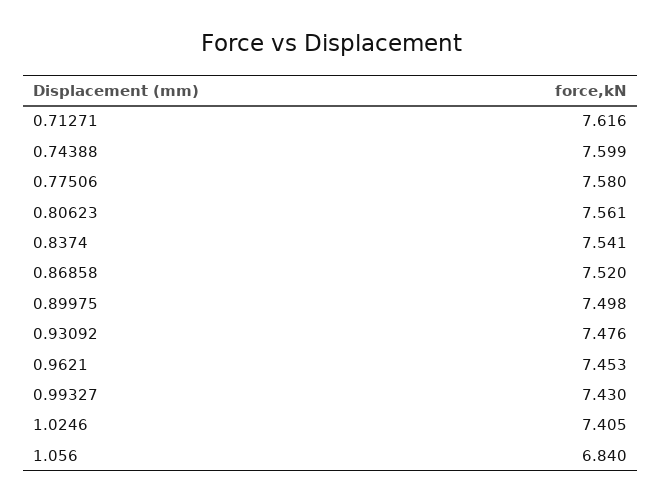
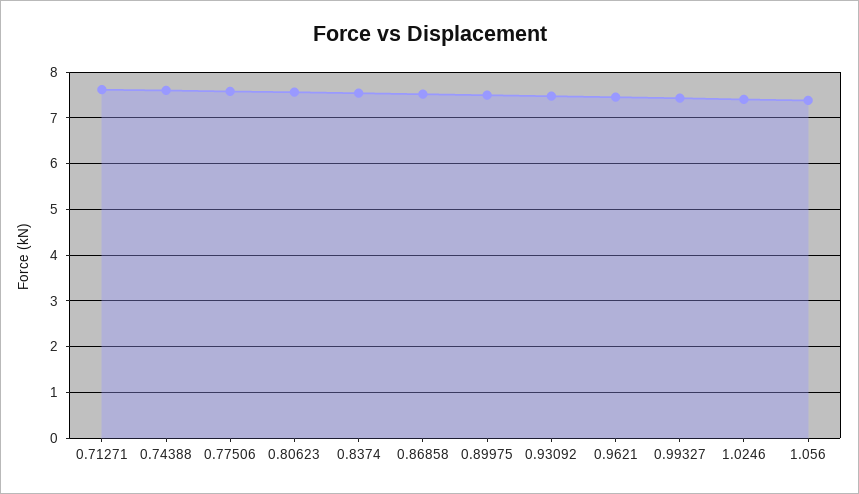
1.056: 6.84 -> 7.4

